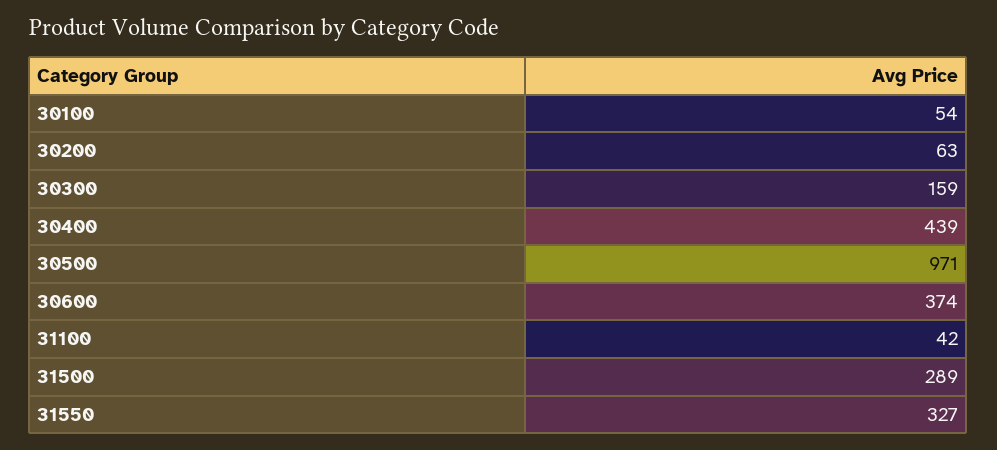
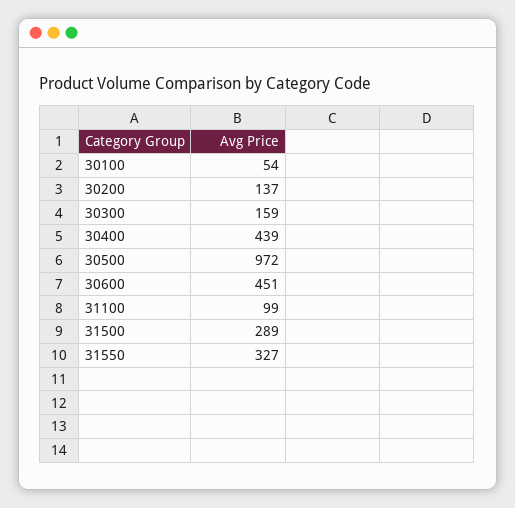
30200: 63 -> 137
30500: 971 -> 972
30600: 374 -> 451
31100: 42 -> 99

